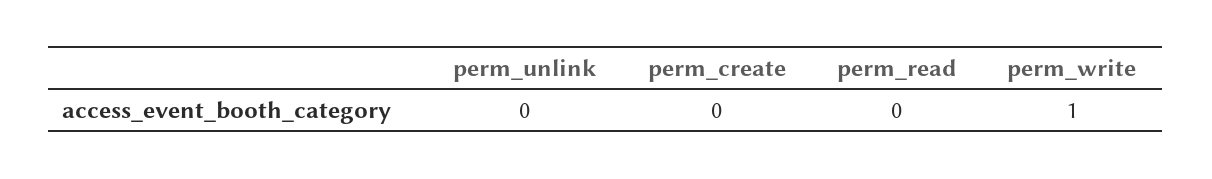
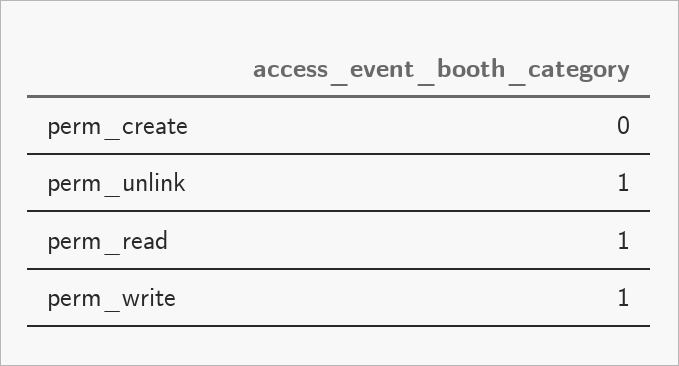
perm_unlink: 0 -> 1
perm_read: 0 -> 1

